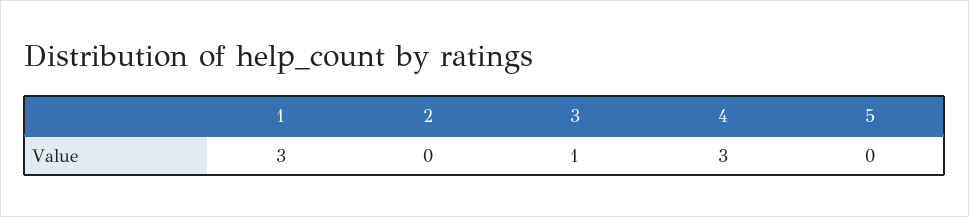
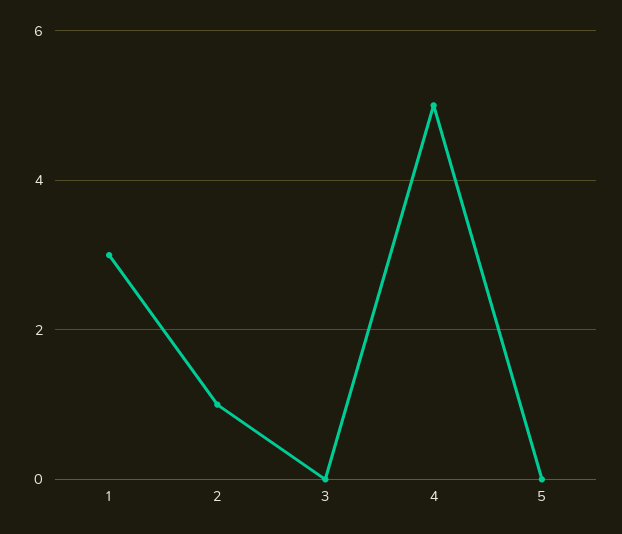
2: 0 -> 1
3: 1 -> 0
4: 3 -> 5

